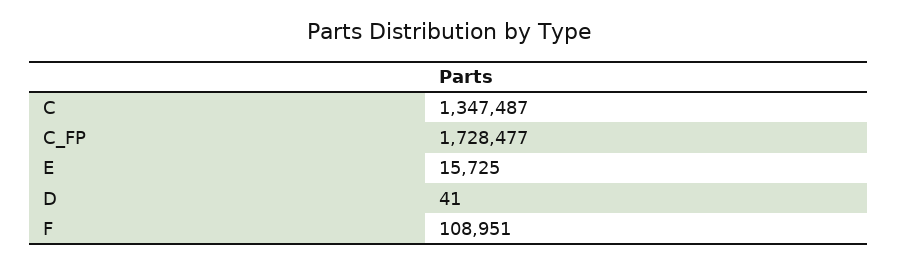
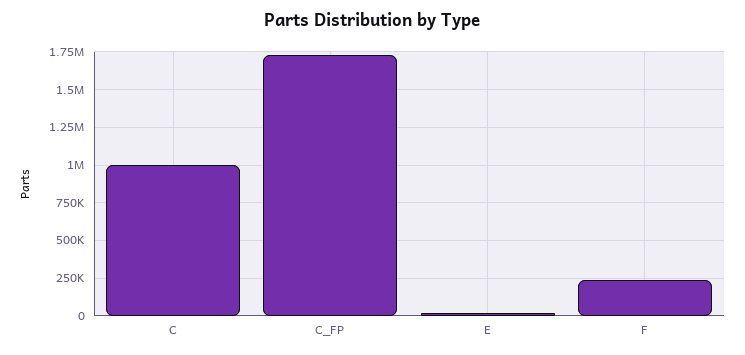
C: 1347487 -> 1000000
D: 41 -> none
F: 108951 -> 250000

